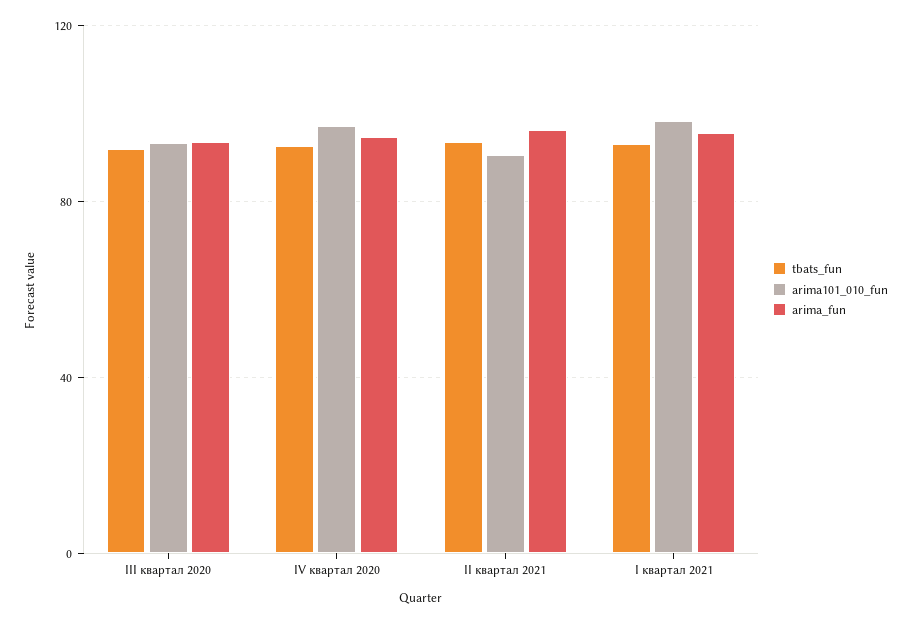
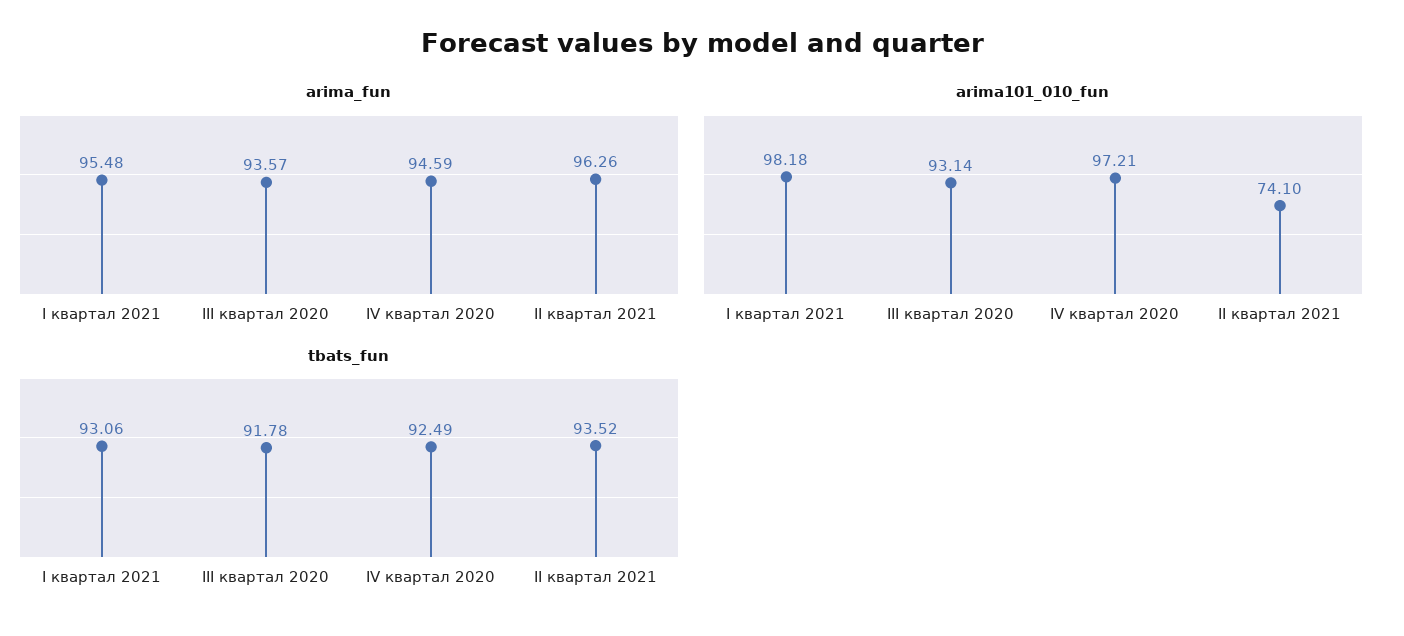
arima101_010_fun, II квартал 2021: 90 -> 74.1

